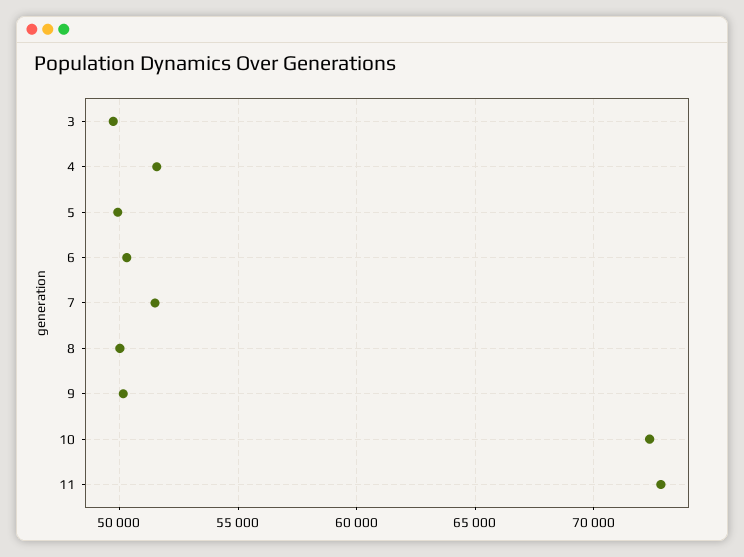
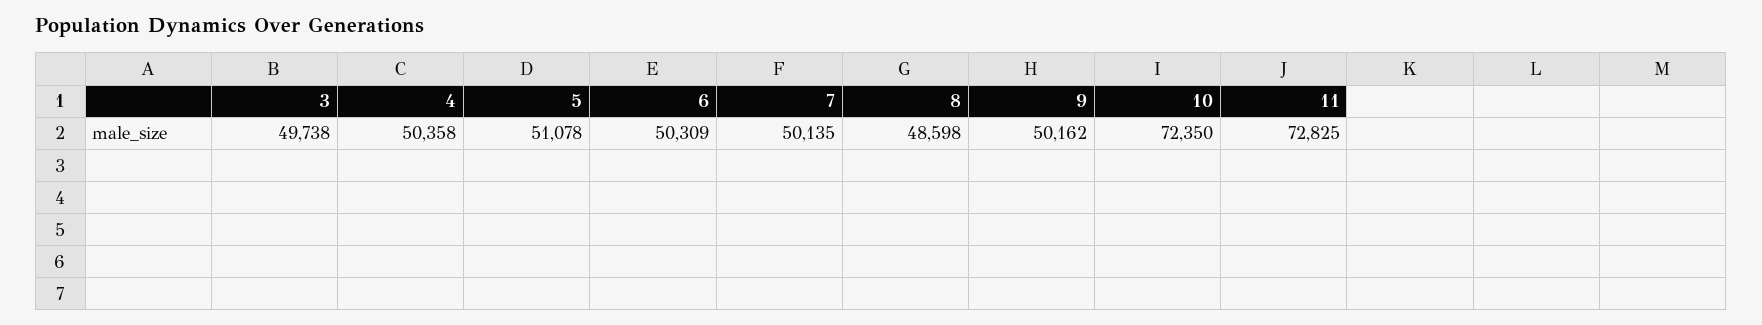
4: 51500 -> 50358
5: 50000 -> 51078
7: 51500 -> 50135
8: 50000 -> 48598

